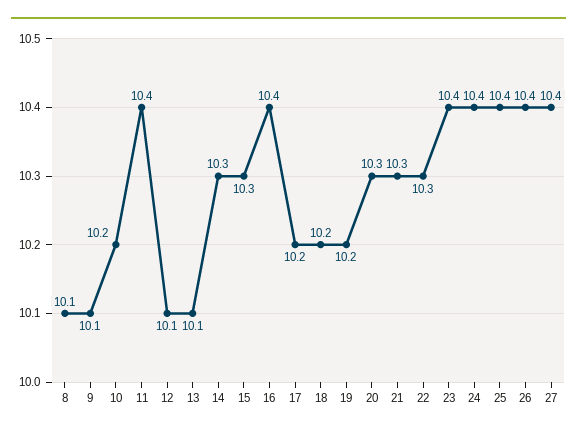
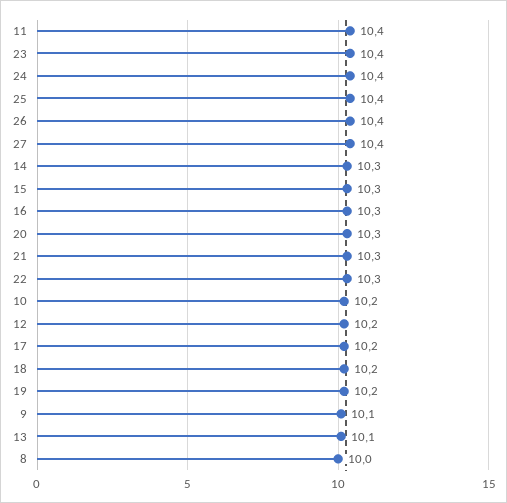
8: 10.1 -> 10
12: 10.1 -> 10.2
16: 10.4 -> 10.3

